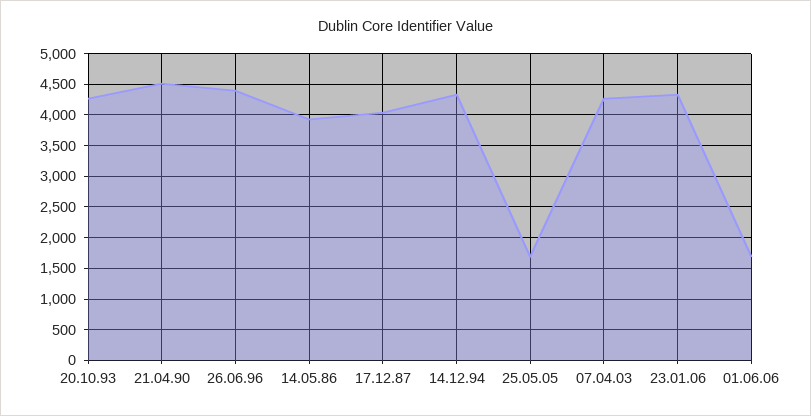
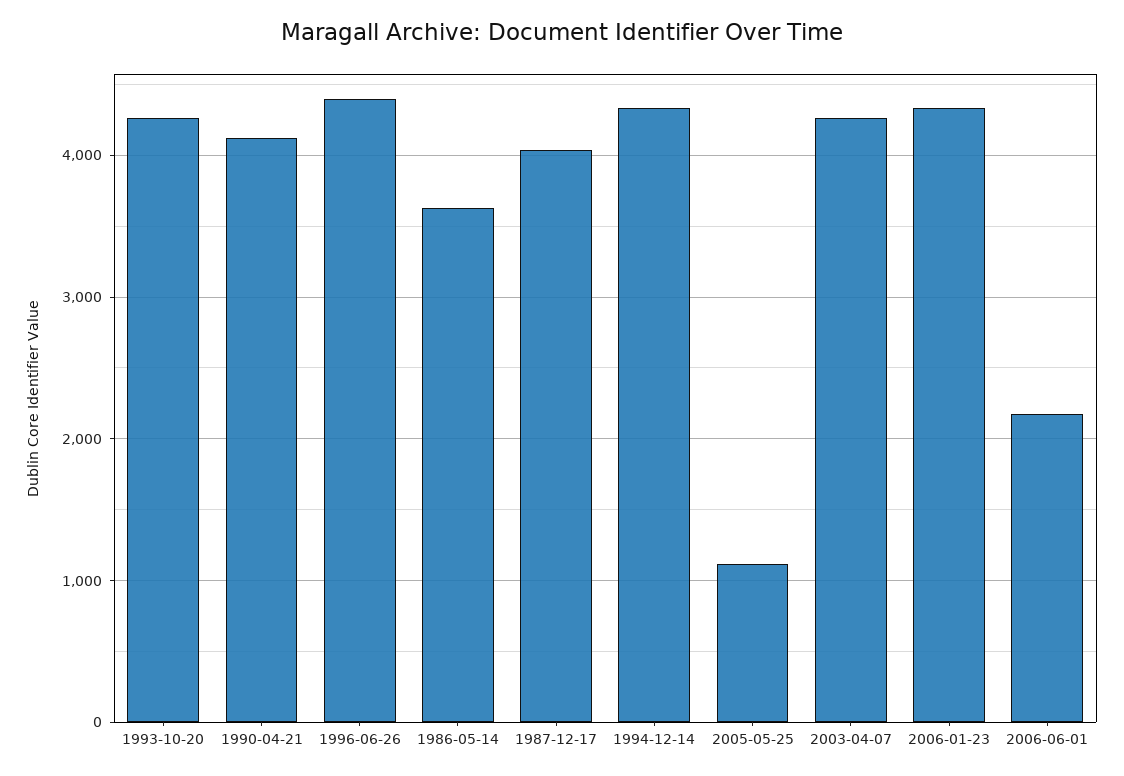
21.04.90: 4500 -> 4100
14.05.86: 3900 -> 3600
25.05.05: 1700 -> 1100
01.06.06: 1700 -> 2200

